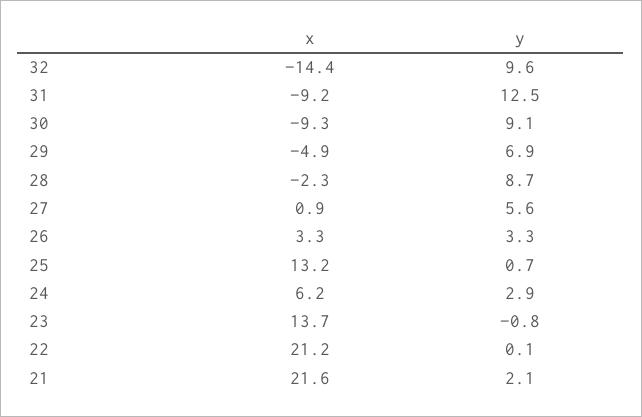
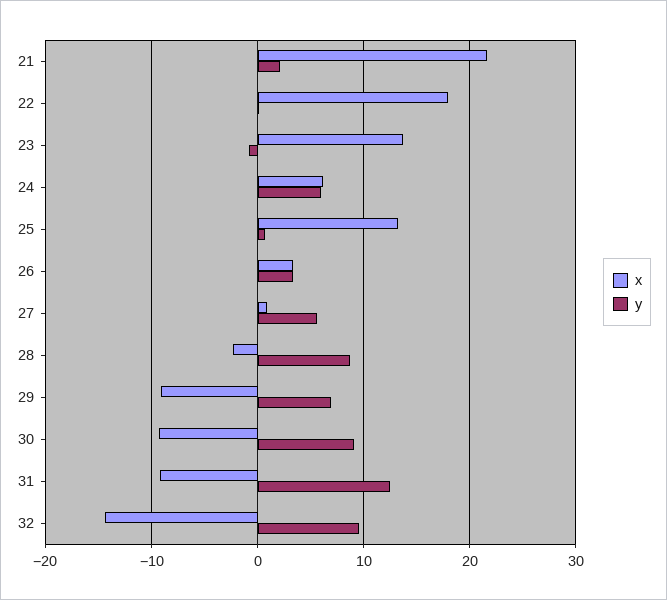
x, 29: -4.9 -> -9
y, 24: 2.9 -> 6
x, 22: 21.2 -> 18

